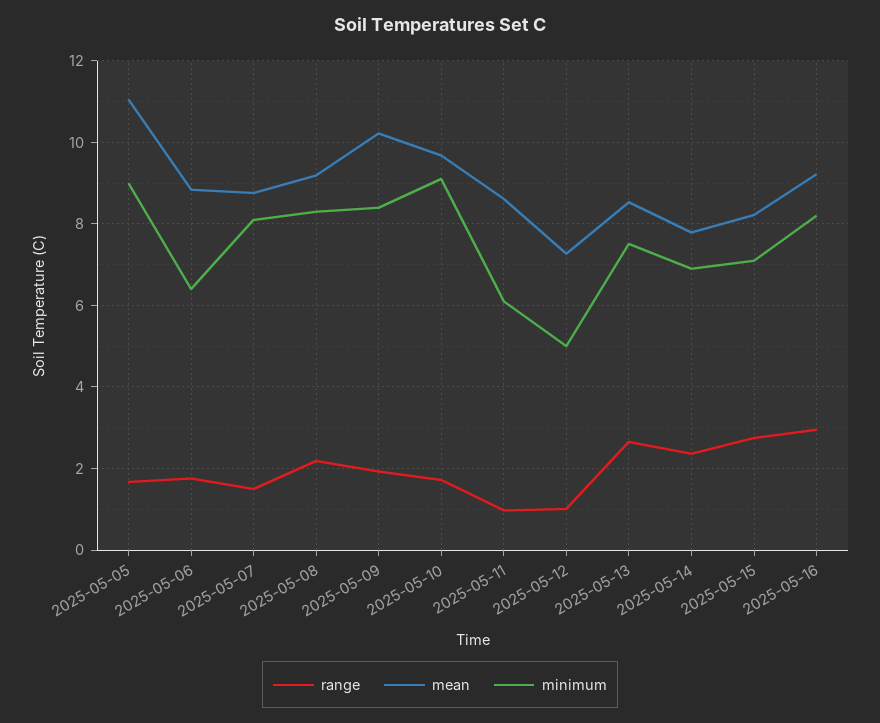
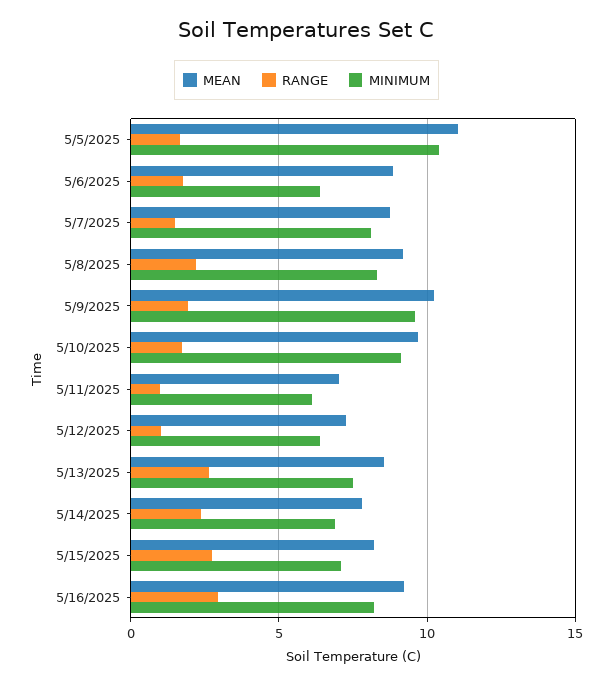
minimum, 2025-05-05: 9 -> 10.5
minimum, 2025-05-09: 8.4 -> 9.5
mean, 2025-05-11: 8.6 -> 7
minimum, 2025-05-12: 5 -> 6.5

